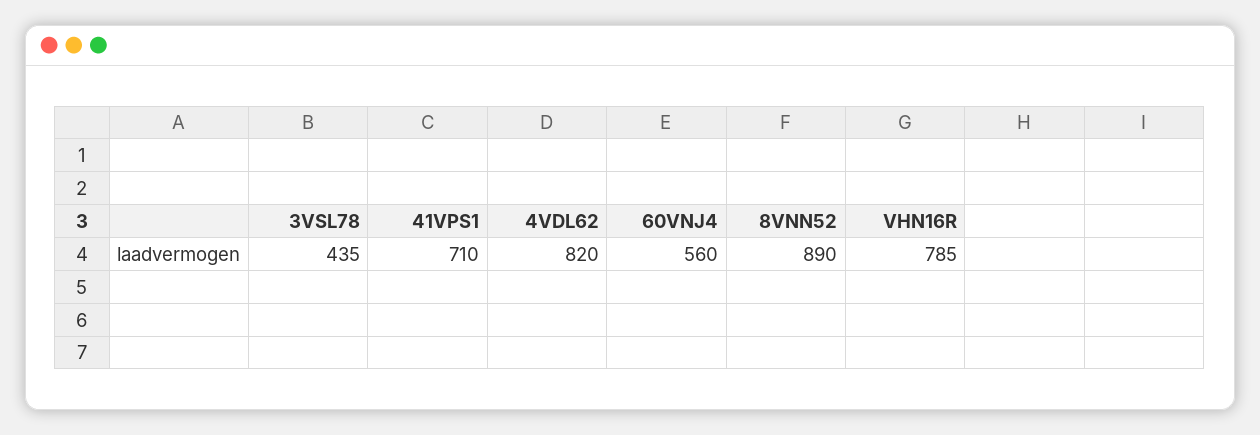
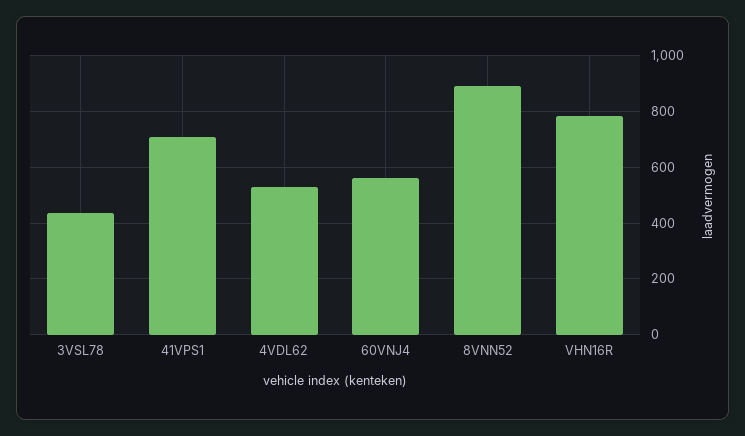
4VDL62: 820 -> 525

